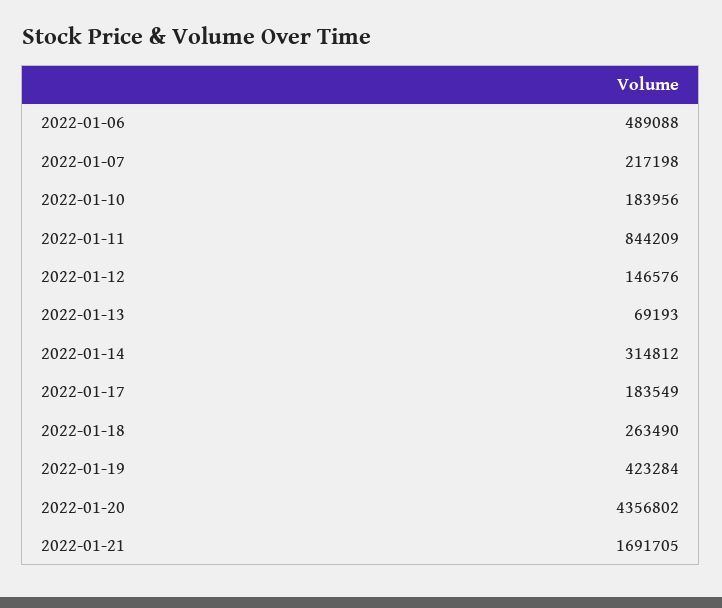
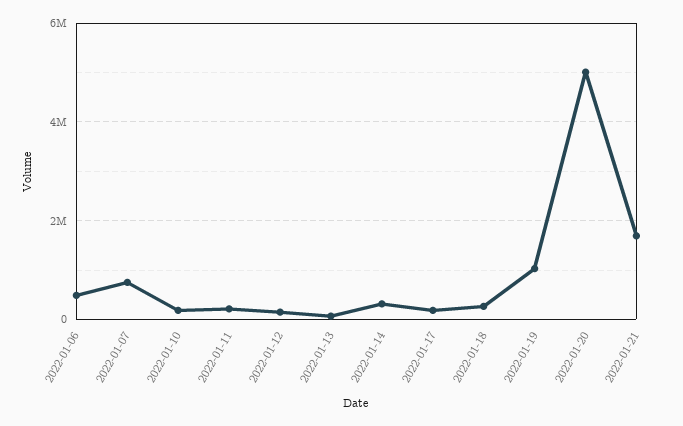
2022-01-07: 217198 -> 800000
2022-01-11: 844209 -> 200000
2022-01-19: 423284 -> 1000000
2022-01-20: 4356802 -> 5000000

